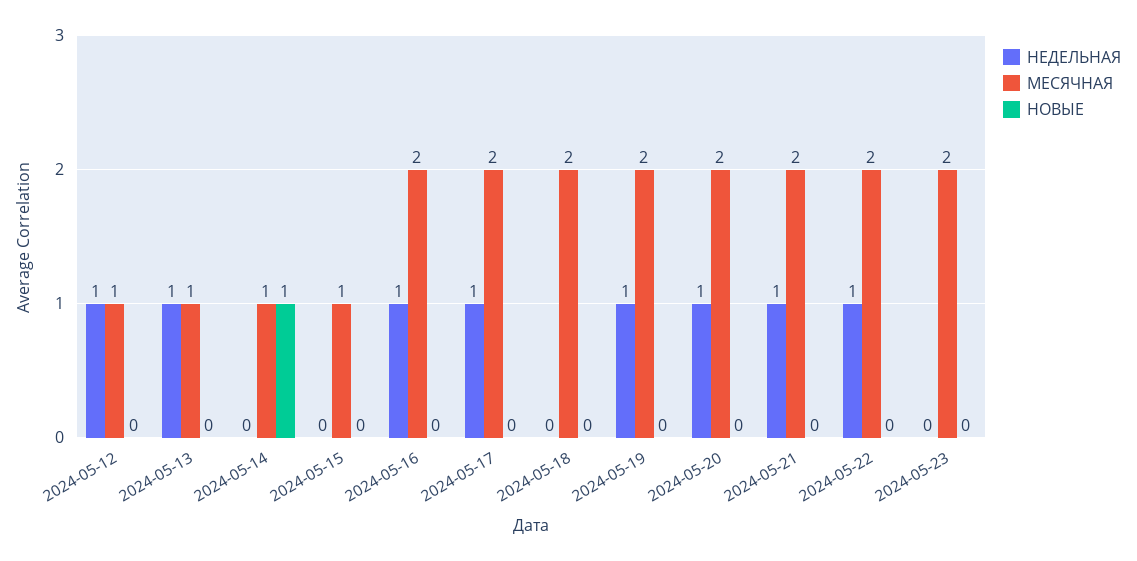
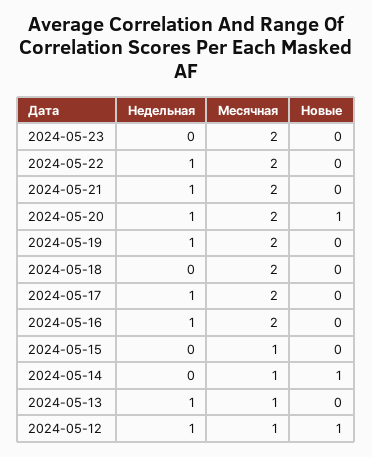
НОВЫЕ, 2024-05-12: 0 -> 1
НОВЫЕ, 2024-05-20: 0 -> 1

